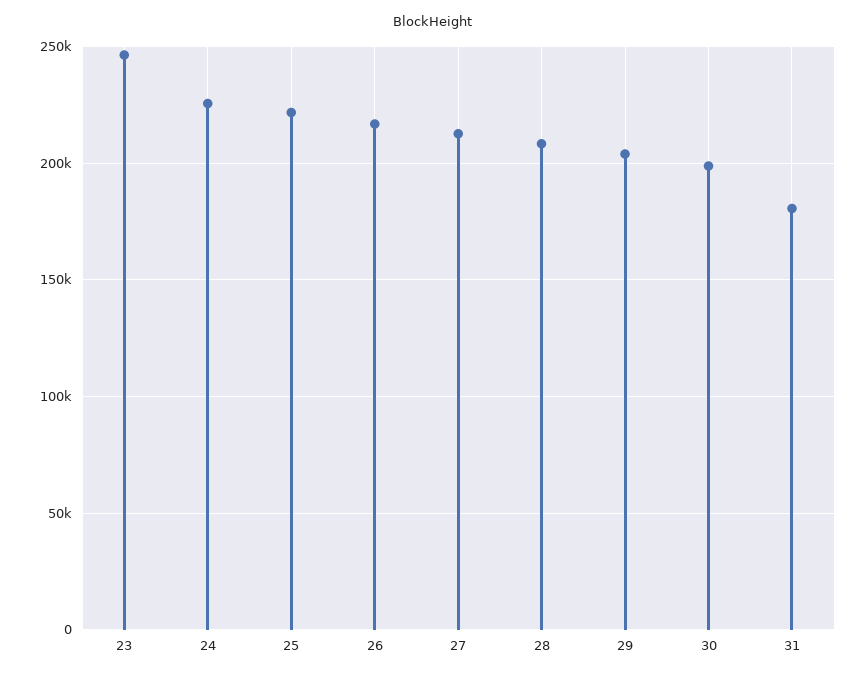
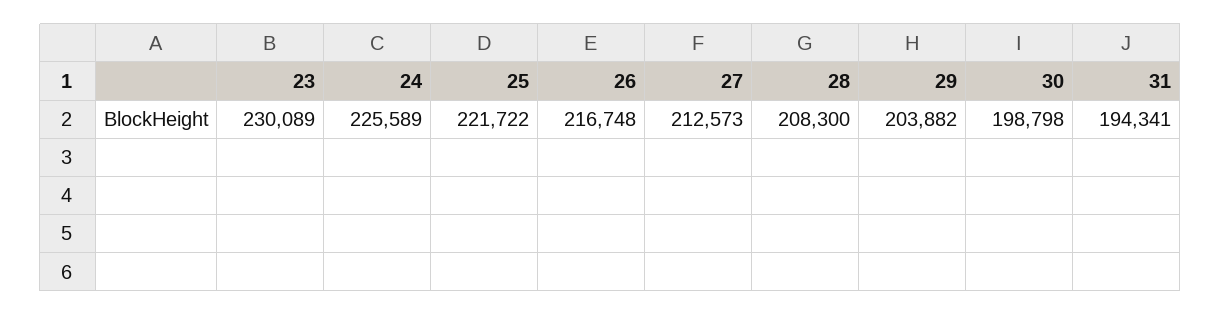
23: 245000 -> 230089
31: 180000 -> 194341

